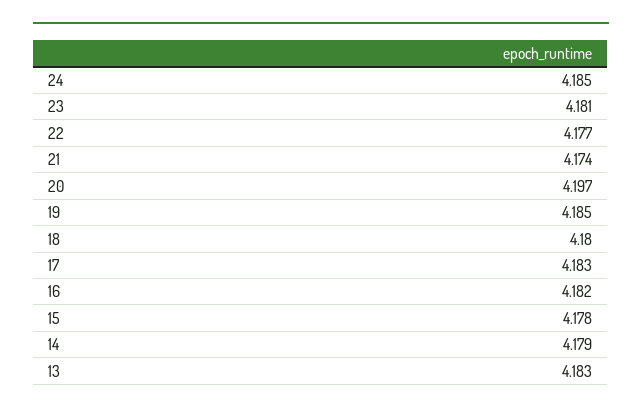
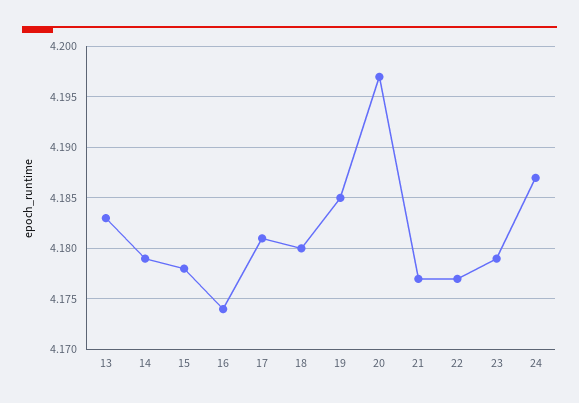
24: 4.185 -> 4.187
23: 4.181 -> 4.179
21: 4.174 -> 4.177
17: 4.183 -> 4.181
16: 4.182 -> 4.174

